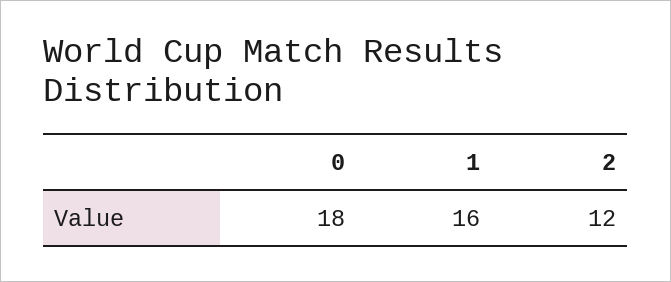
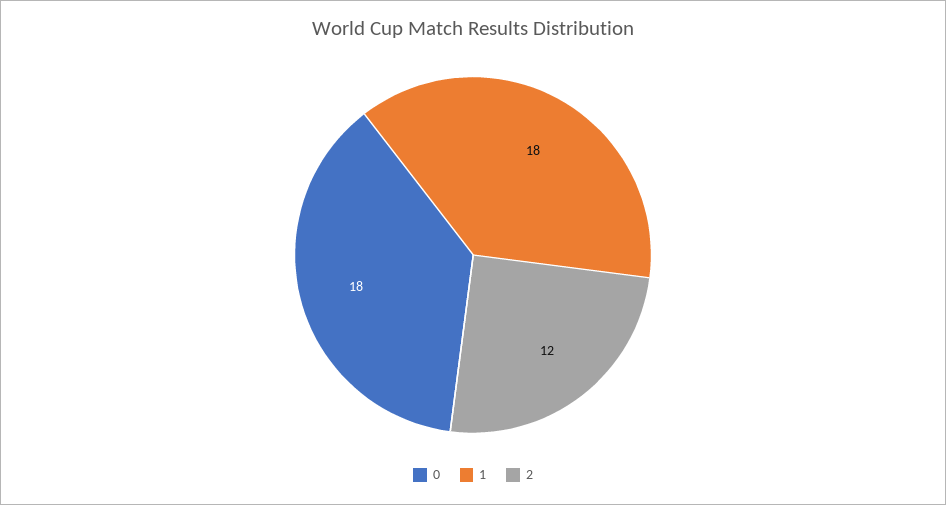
1: 16 -> 18

